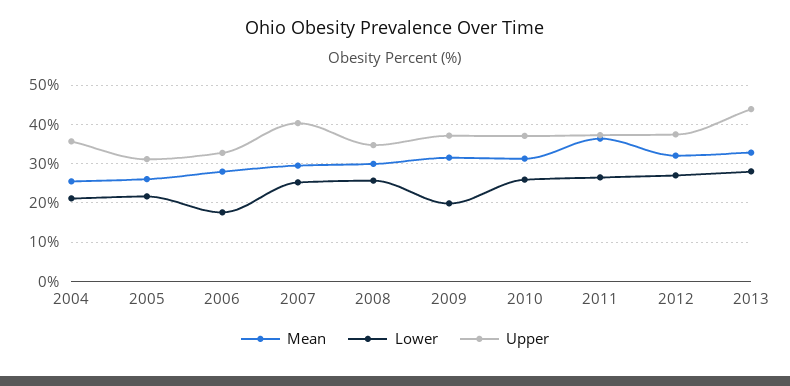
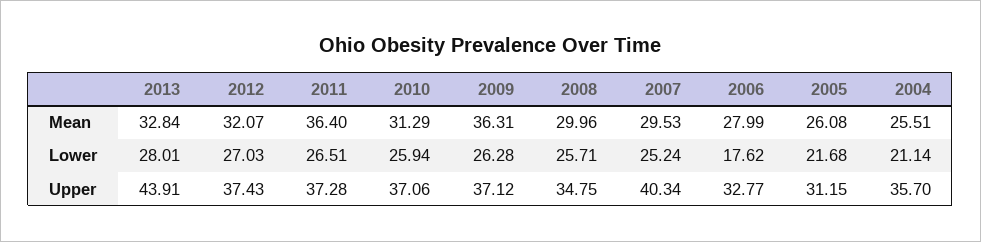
Mean, 2009: 32 -> 36.31
Lower, 2009: 20 -> 26.28

